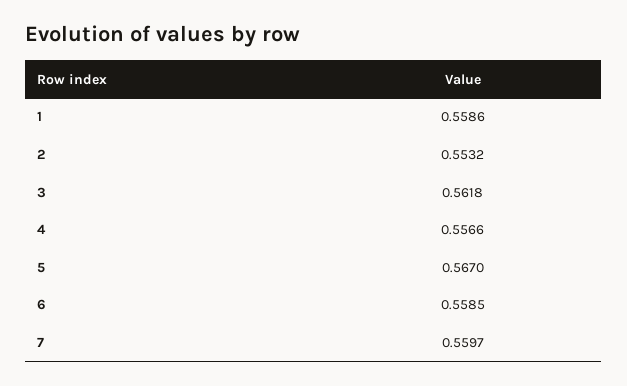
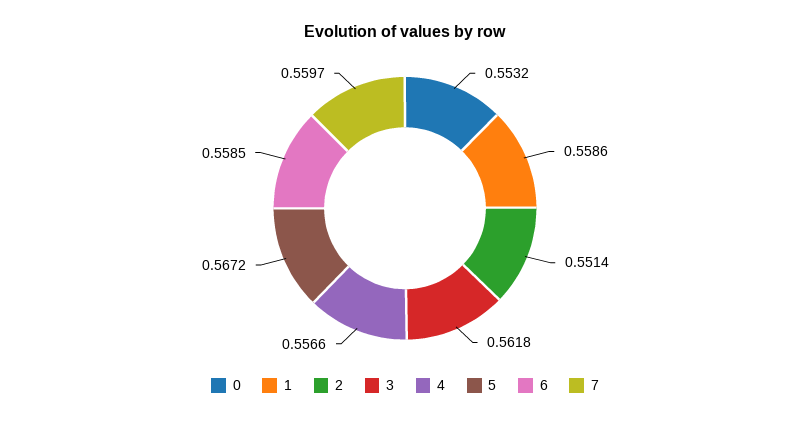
2: 0.5532 -> 0.5514
5: 0.567 -> 0.5672
0: none -> 0.5532

